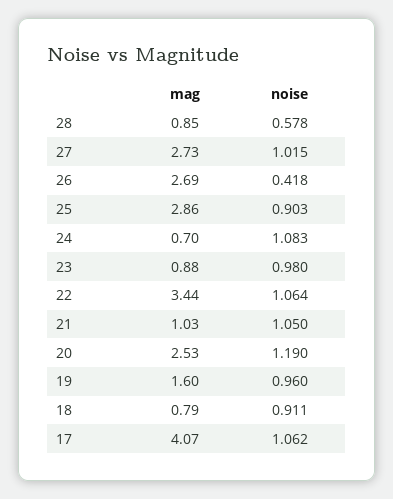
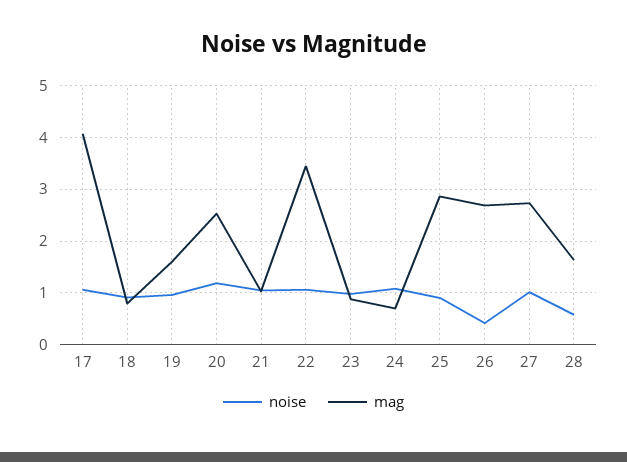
mag, 28: 0.85 -> 1.6

